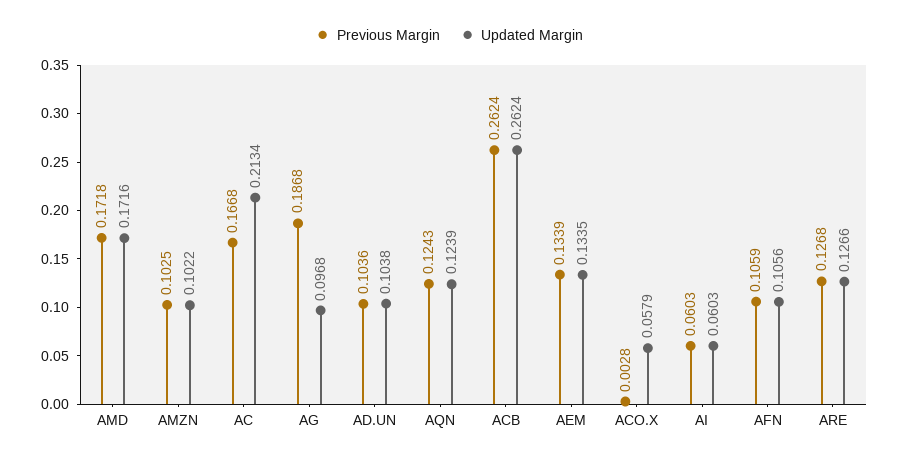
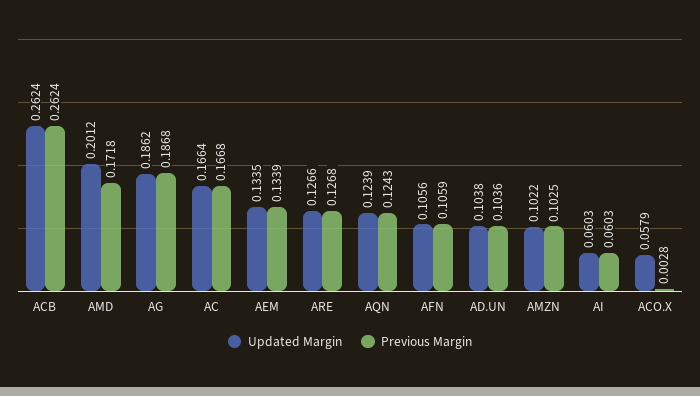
Updated Margin, AMD: 0.1716 -> 0.2012
Updated Margin, AC: 0.2134 -> 0.1664
Updated Margin, AG: 0.0968 -> 0.1862

